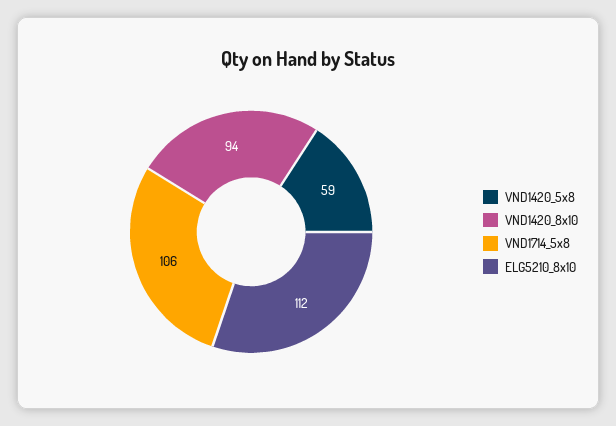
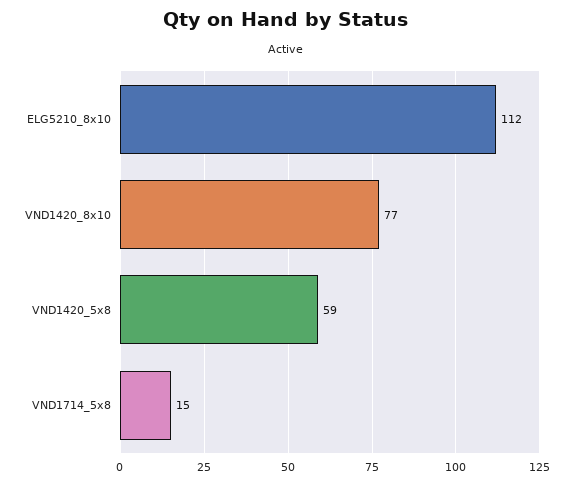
VND1420_8x10: 94 -> 77
VND1714_5x8: 106 -> 15

